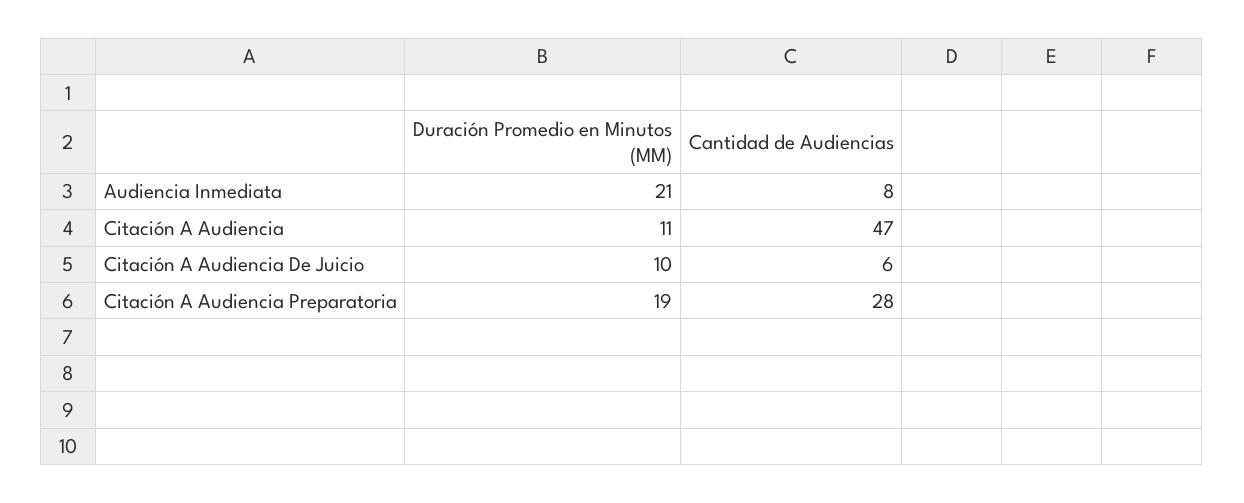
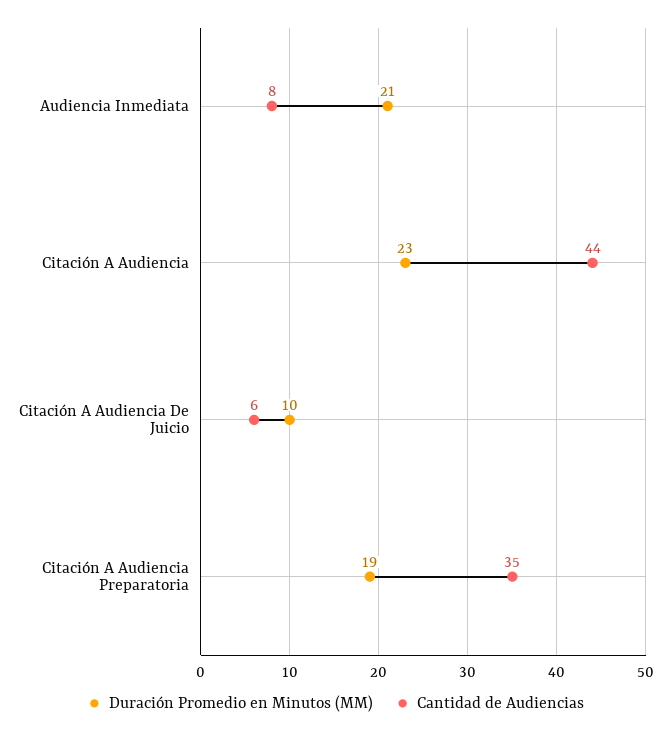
Duración Promedio en Minutos (MM), Citación A Audiencia: 11 -> 23
Cantidad de Audiencias, Citación A Audiencia: 47 -> 44
Cantidad de Audiencias, Citación A Audiencia Preparatoria: 28 -> 35

